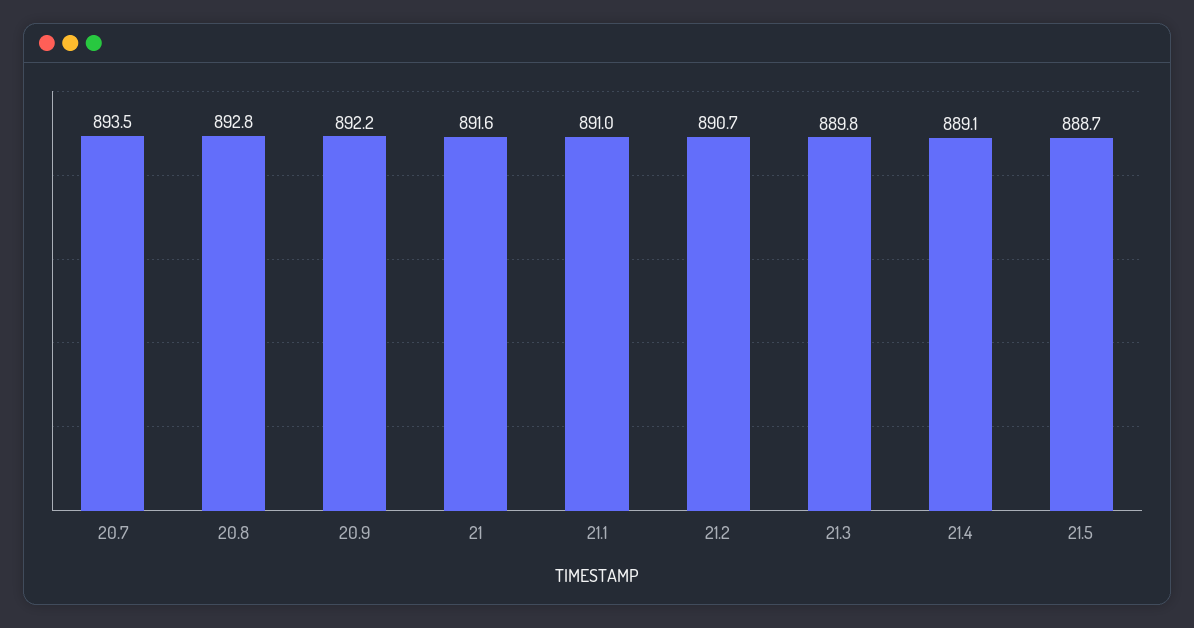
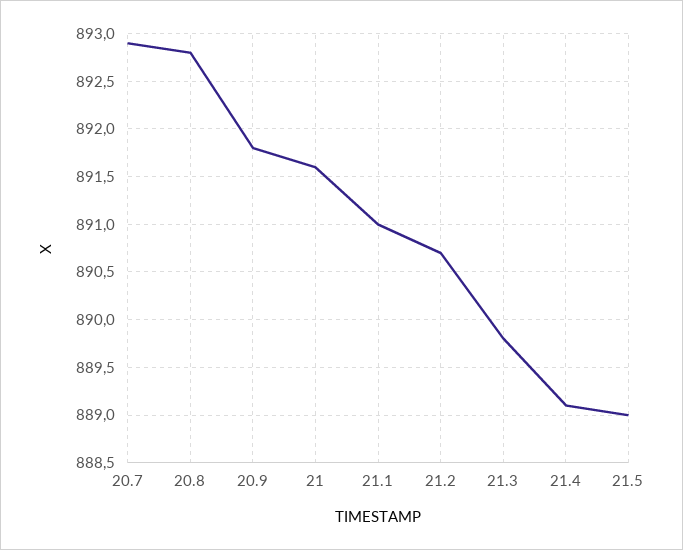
20.7: 893.5 -> 892.9
20.9: 892.2 -> 891.8
21.5: 888.7 -> 889

